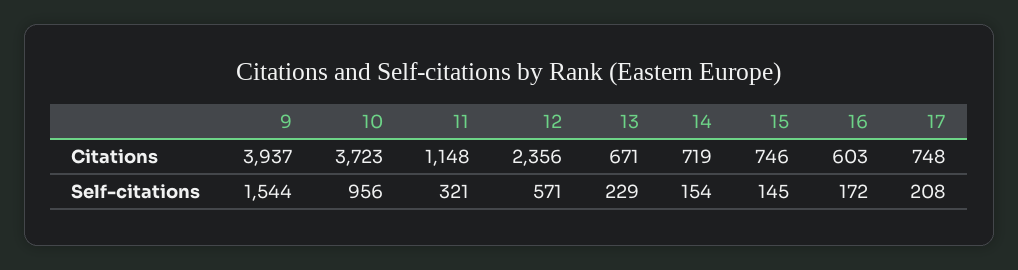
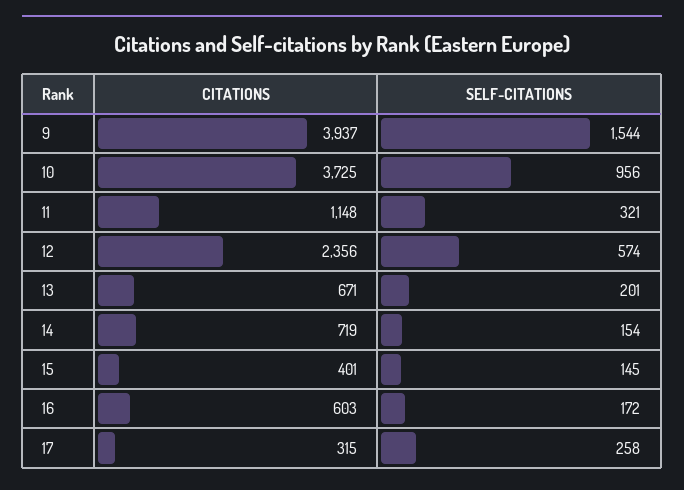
10, Citations: 3723 -> 3725
15, Citations: 746 -> 401
17, Citations: 748 -> 315
12, Self-citations: 571 -> 574
13, Self-citations: 229 -> 201
17, Self-citations: 208 -> 258

